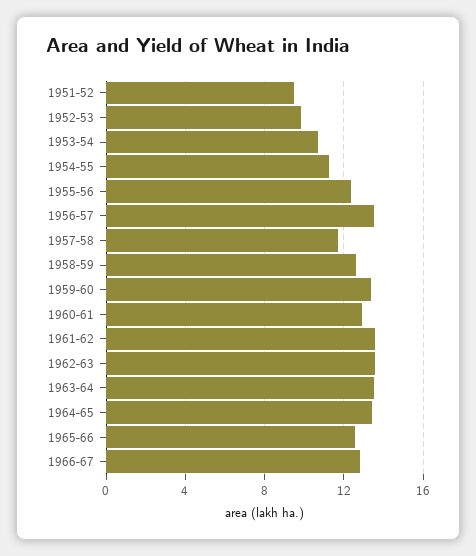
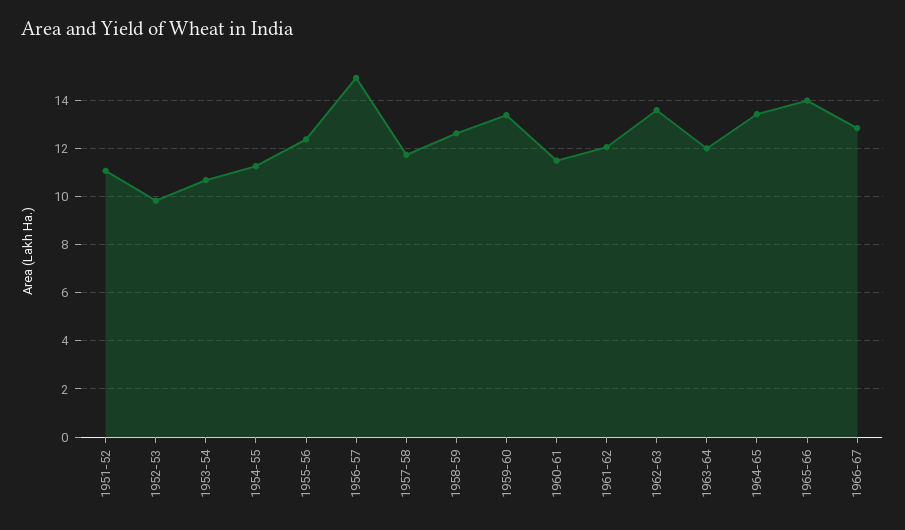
1951-52: 9.5 -> 11
1956-57: 13.5 -> 15
1960-61: 13 -> 11.5
1961-62: 13.5 -> 12
1963-64: 13.5 -> 12
1965-66: 12.5 -> 14

